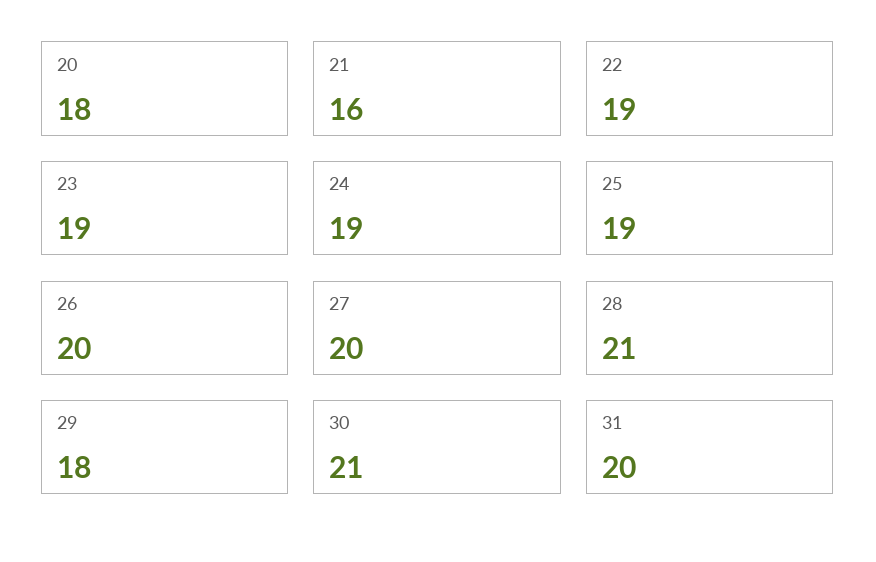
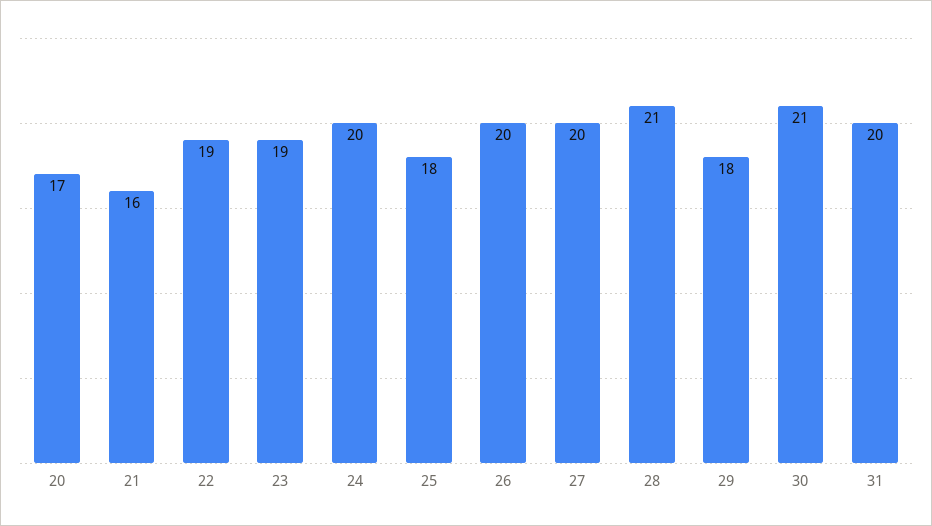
20: 18 -> 17
24: 19 -> 20
25: 19 -> 18

